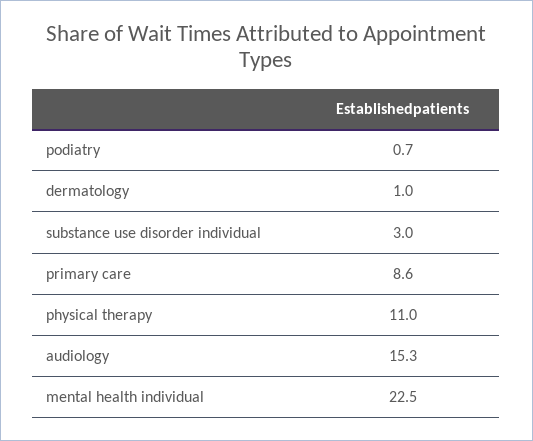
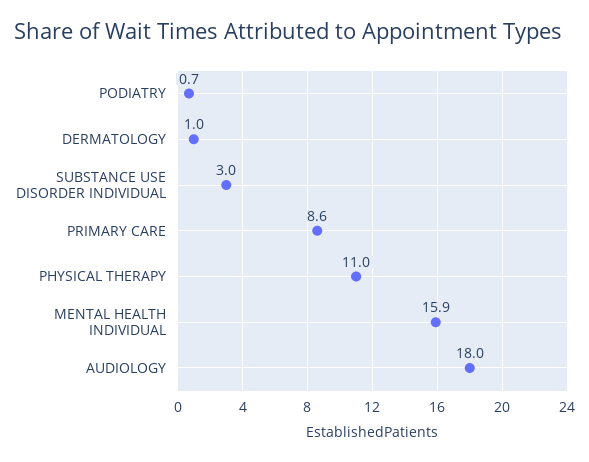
audiology: 15.3 -> 18
mental health individual: 22.5 -> 15.9

